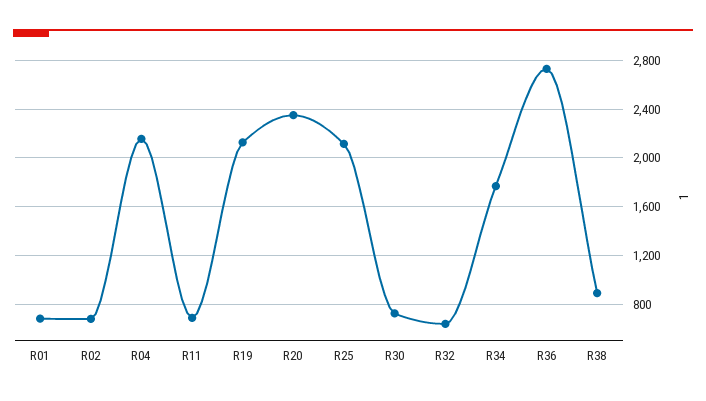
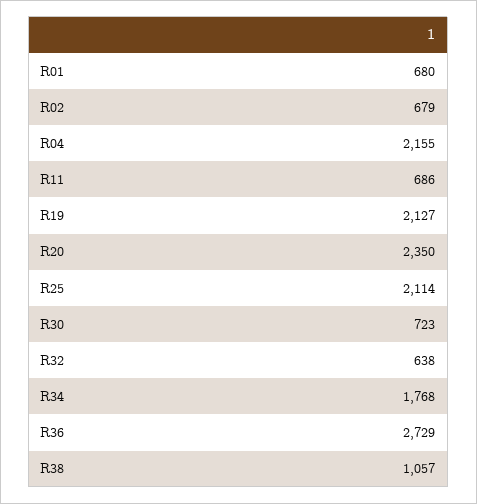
R38: 900 -> 1057

